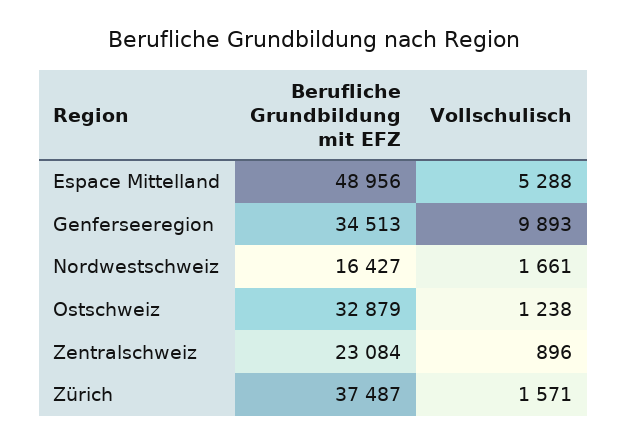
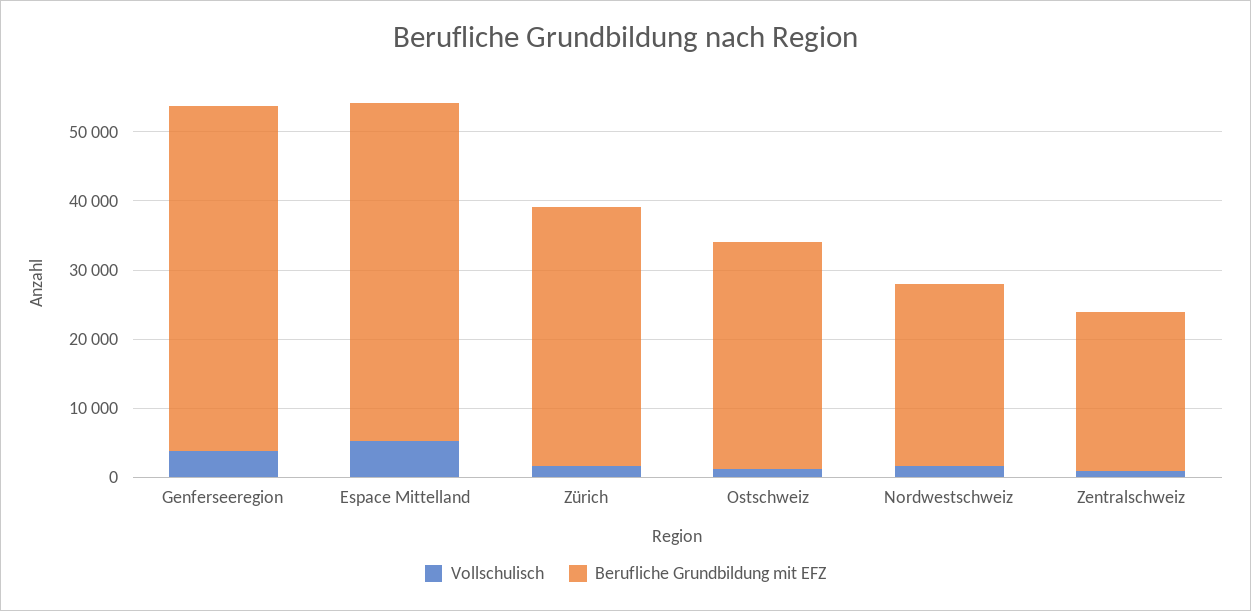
Berufliche Grundbildung mit EFZ, Genferseeregion: 34513 -> 50000
Vollschulisch, Genferseeregion: 9893 -> 4000
Berufliche Grundbildung mit EFZ, Nordwestschweiz: 16427 -> 26000

